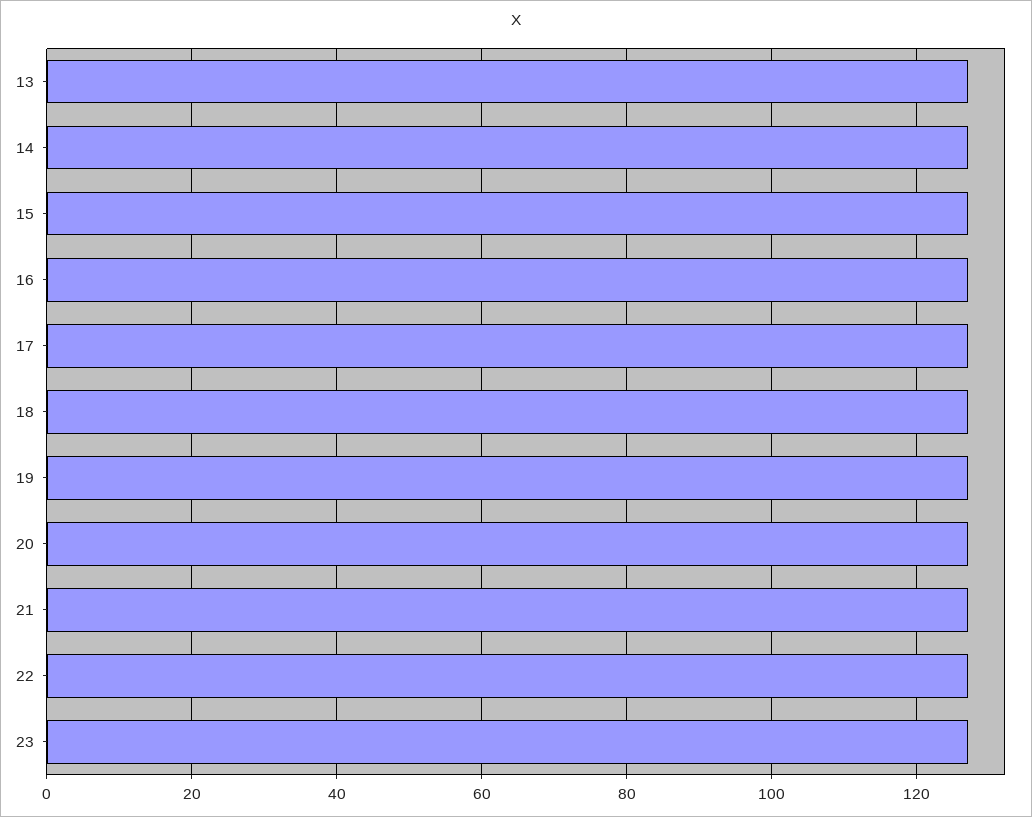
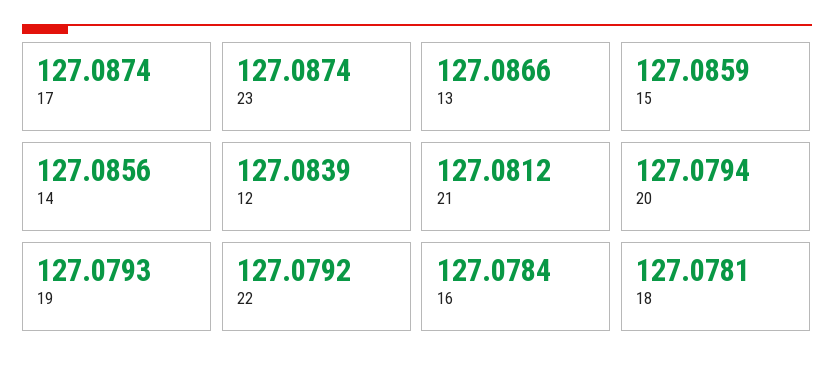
12: none -> 127.0839

